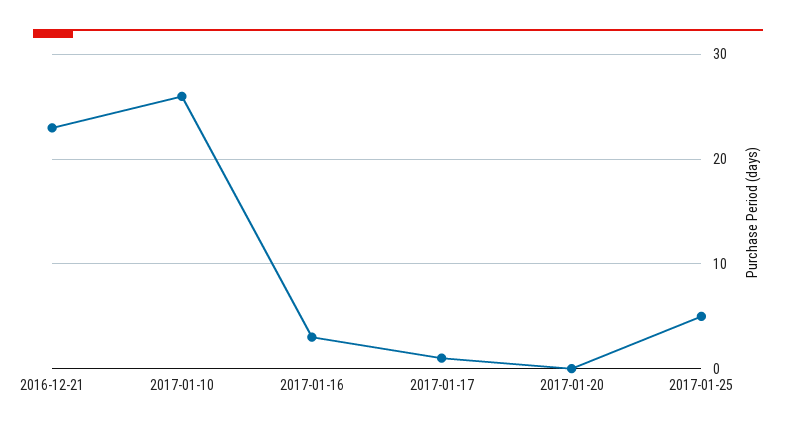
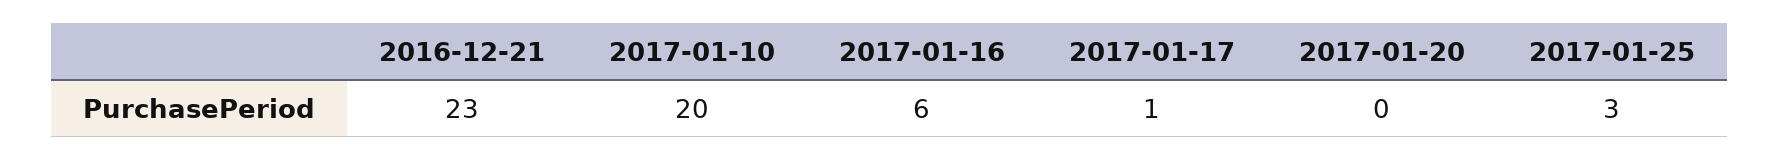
2017-01-10: 26 -> 20
2017-01-16: 3 -> 6
2017-01-25: 5 -> 3

